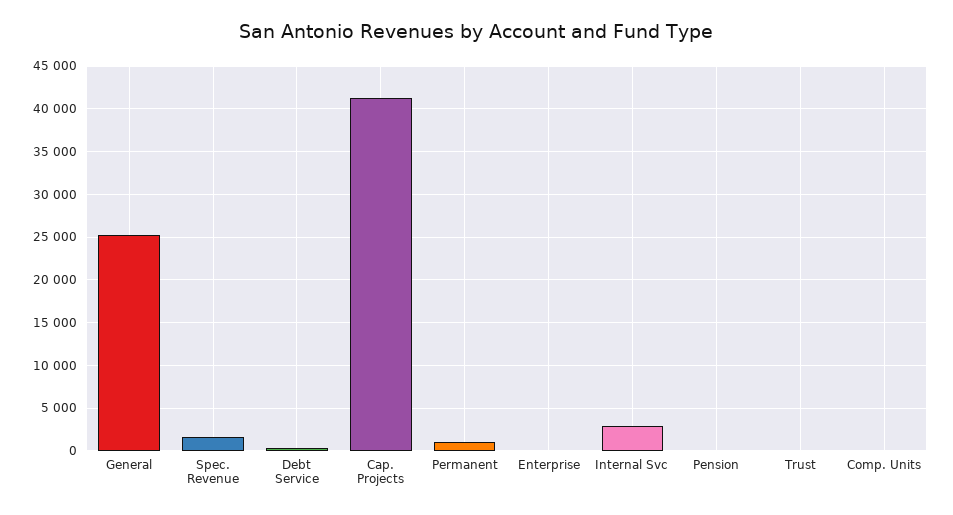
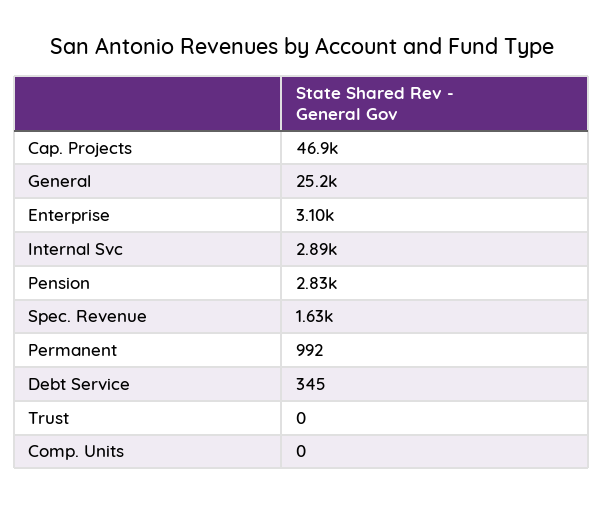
Cap. Projects: 41000 -> 46900
Enterprise: 0 -> 3100
Pension: 0 -> 2830

